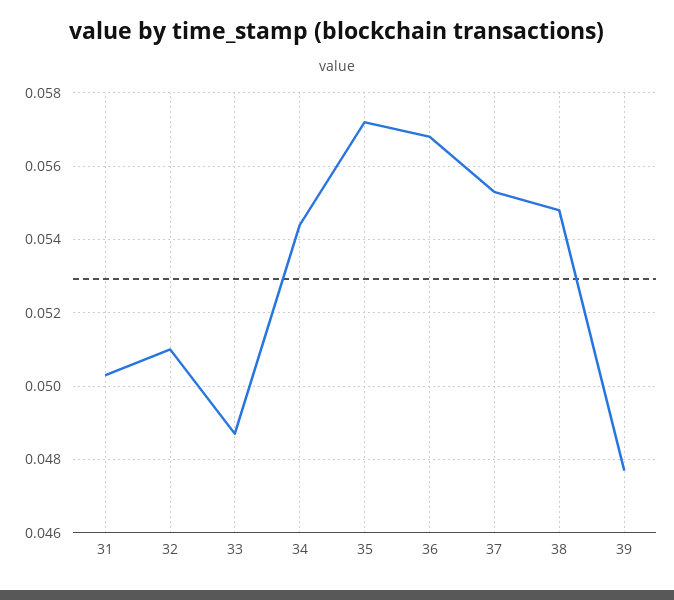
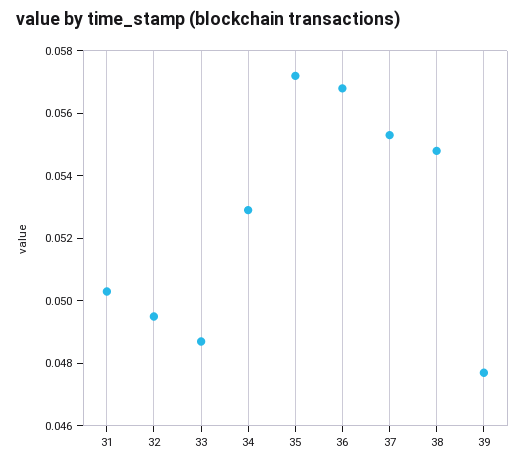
32: 0.051 -> 0.0495
34: 0.0545 -> 0.053

